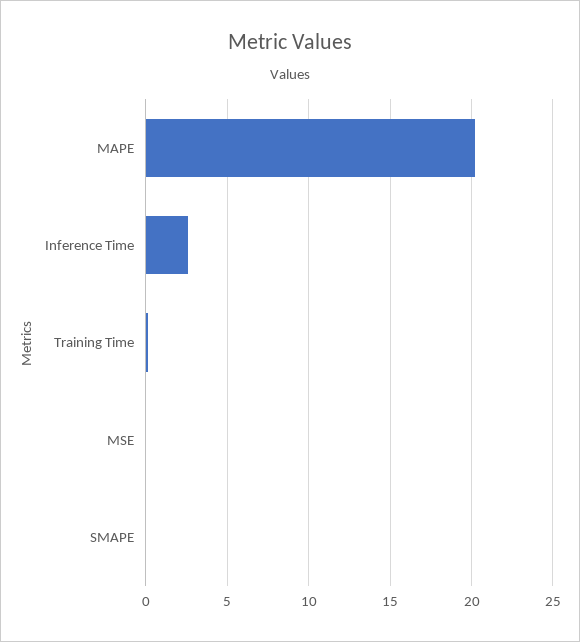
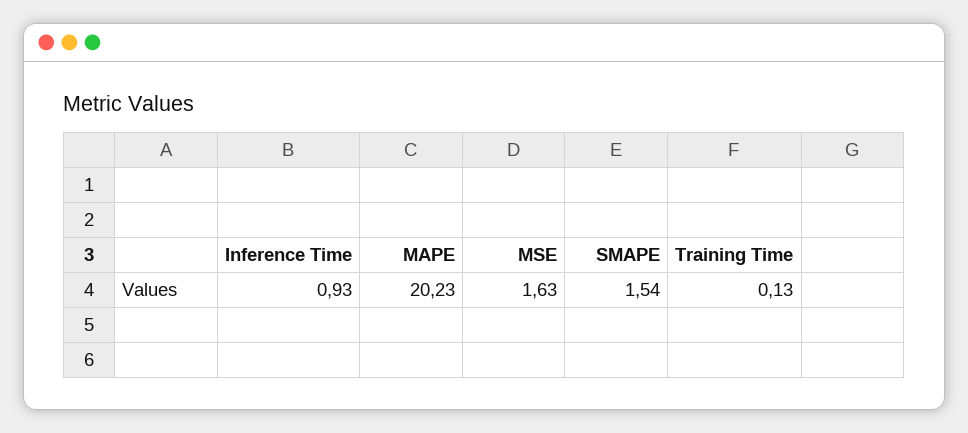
Inference Time: 2.5 -> 0.93
MSE: 0 -> 1.63
SMAPE: 0 -> 1.54

